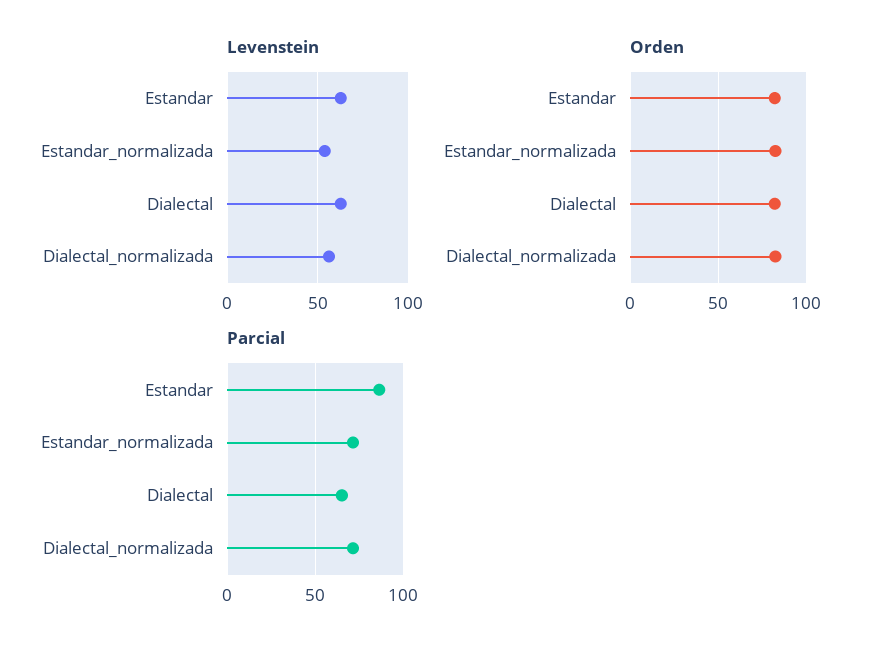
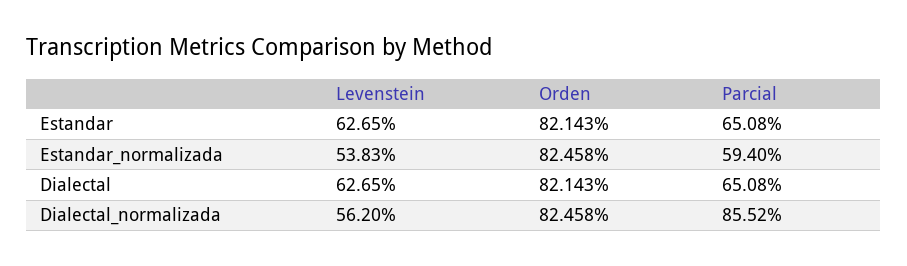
Parcial, Estandar: 85 -> 65.08
Parcial, Estandar_normalizada: 70 -> 59.4
Parcial, Dialectal_normalizada: 70 -> 85.52

